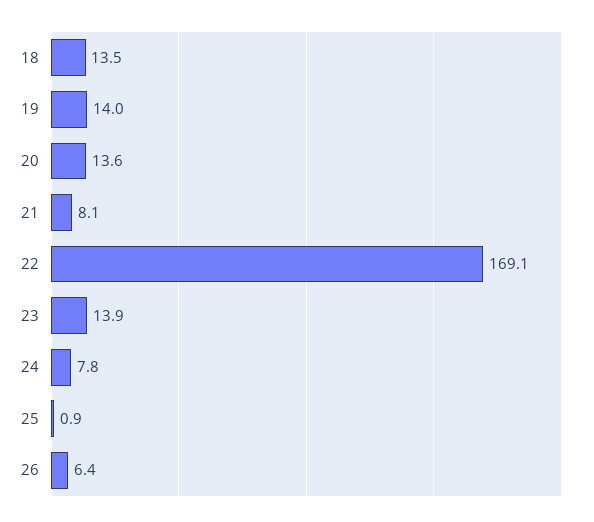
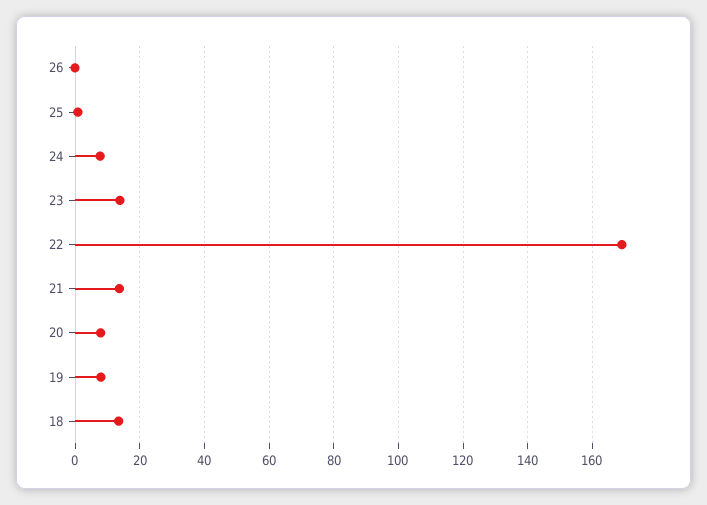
19: 14 -> 8
20: 13.6 -> 8
21: 8.1 -> 14
26: 6.4 -> 0

